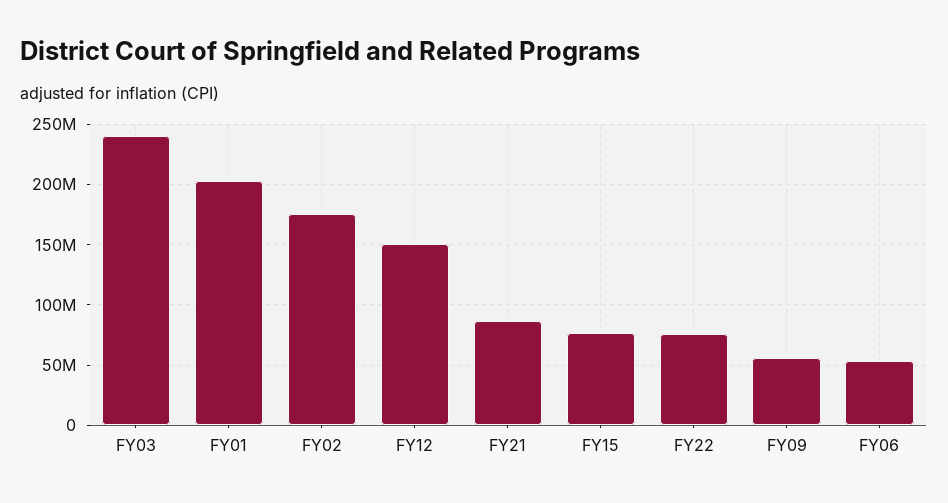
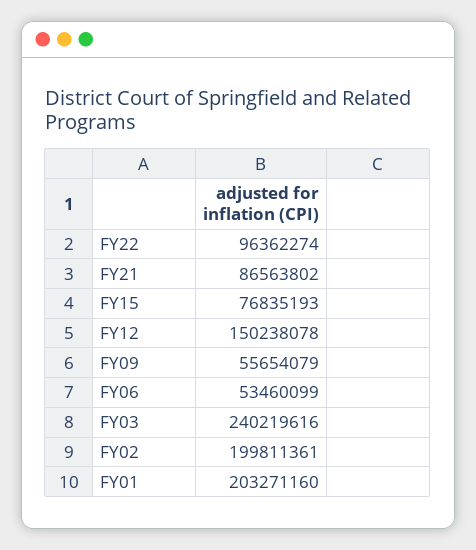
FY02: 175000000 -> 199811361
FY22: 75000000 -> 96362274

